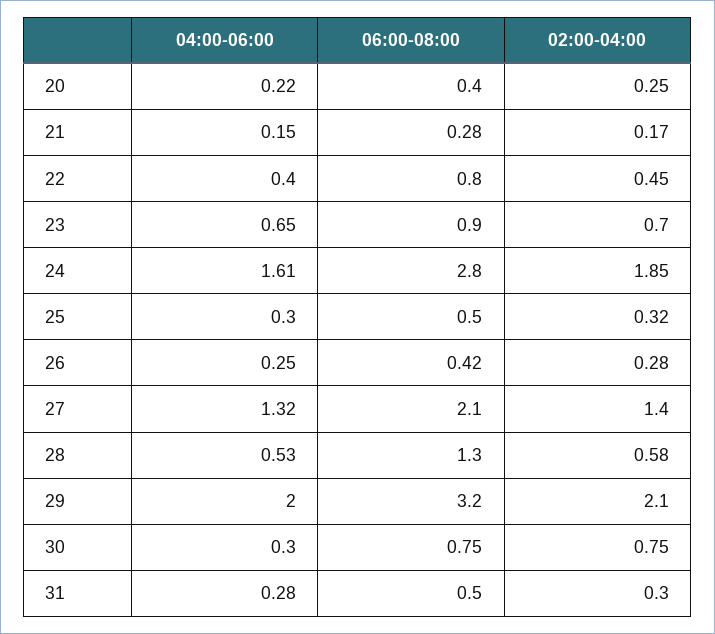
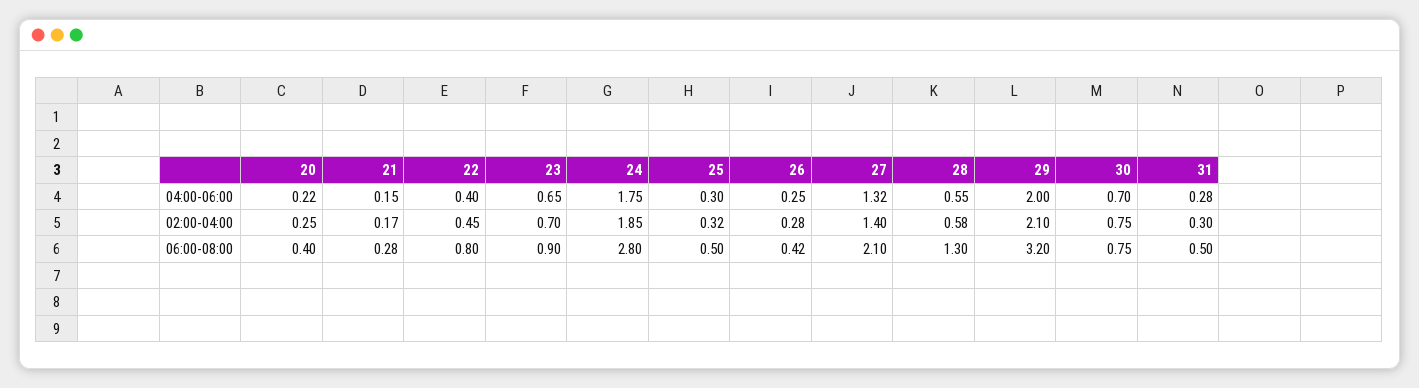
04:00-06:00, 24: 1.61 -> 1.75
04:00-06:00, 28: 0.53 -> 0.55
04:00-06:00, 30: 0.3 -> 0.7

